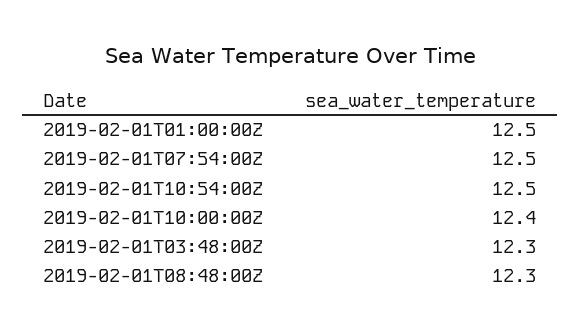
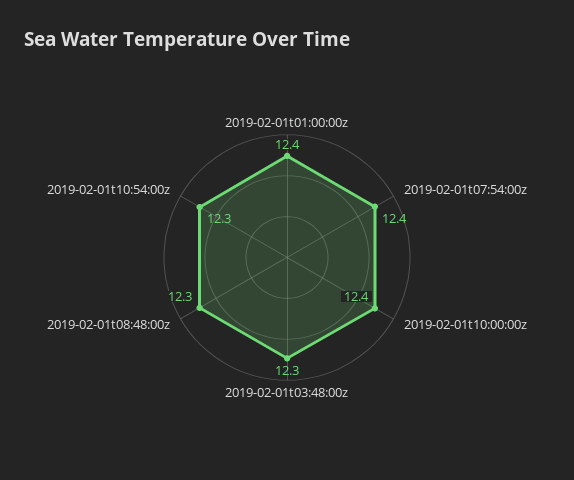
2019-02-01T01:00:00Z: 12.5 -> 12.4
2019-02-01T07:54:00Z: 12.5 -> 12.4
2019-02-01T10:54:00Z: 12.5 -> 12.3

